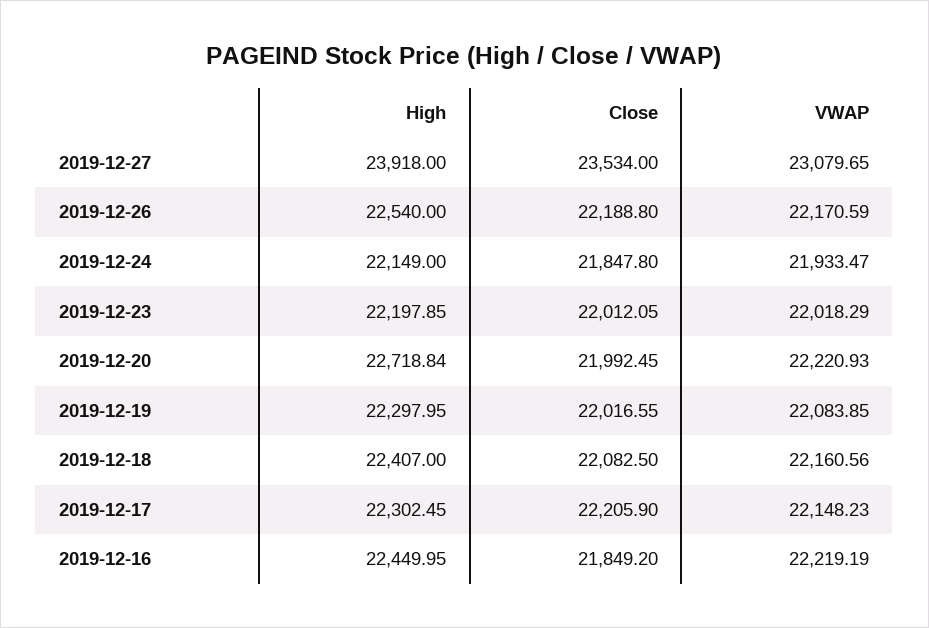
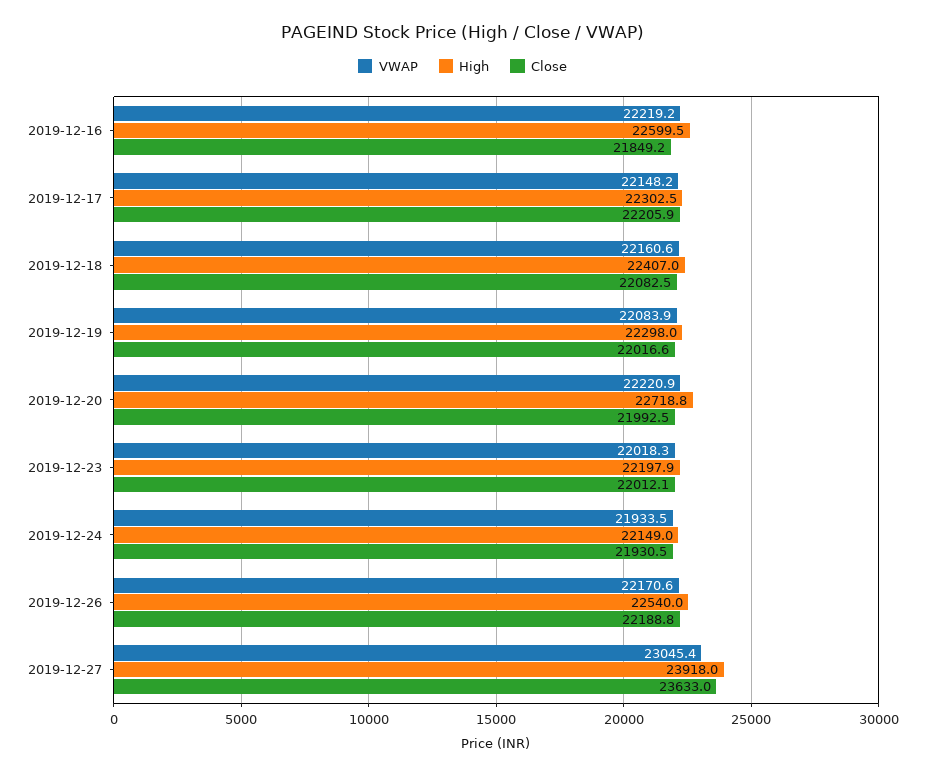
Close, 2019-12-27: 23534 -> 23633
VWAP, 2019-12-27: 23079.65 -> 23045.4
Close, 2019-12-24: 21847.8 -> 21930.5
High, 2019-12-16: 22449.95 -> 22599.5

